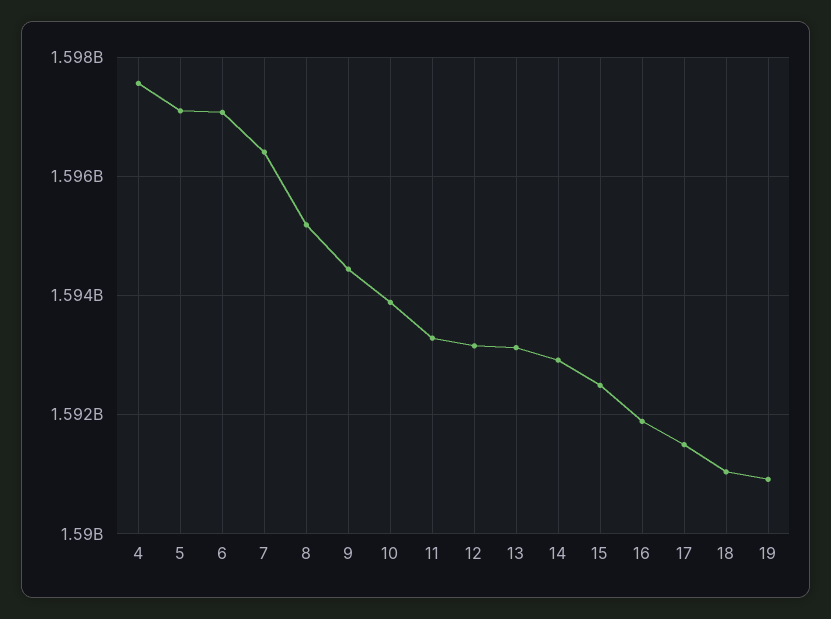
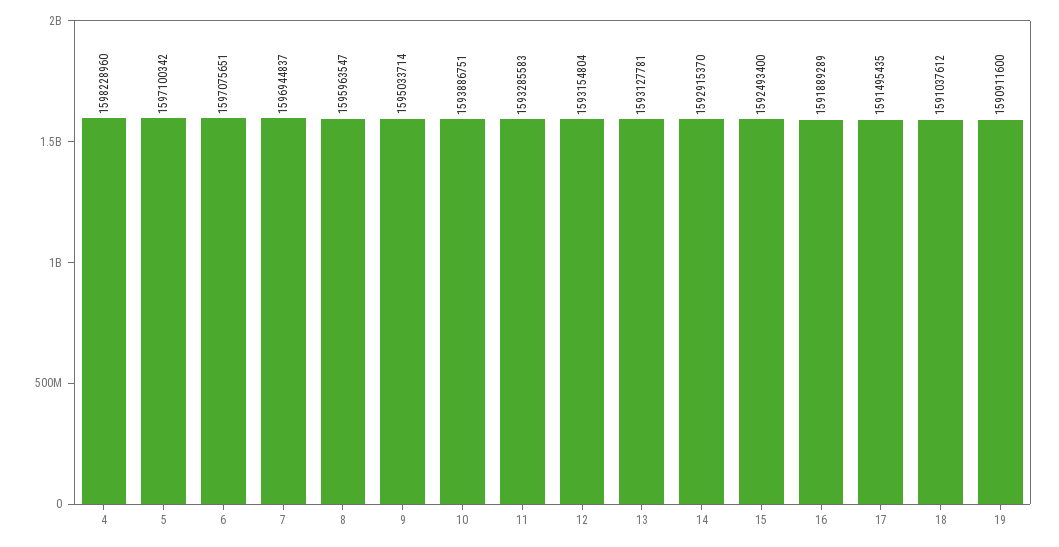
4: 1597600000 -> 1598228960
7: 1596400000 -> 1596944837
8: 1595200000 -> 1595963547
9: 1594400000 -> 1595033714

